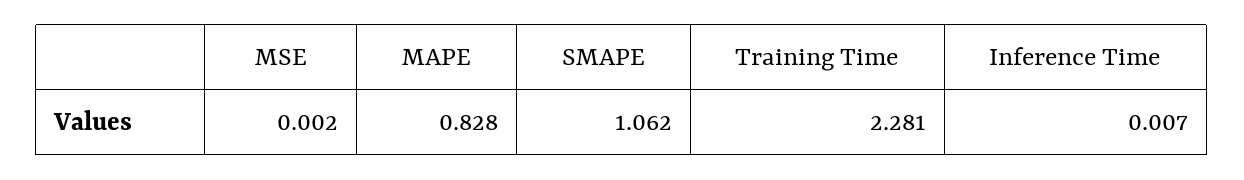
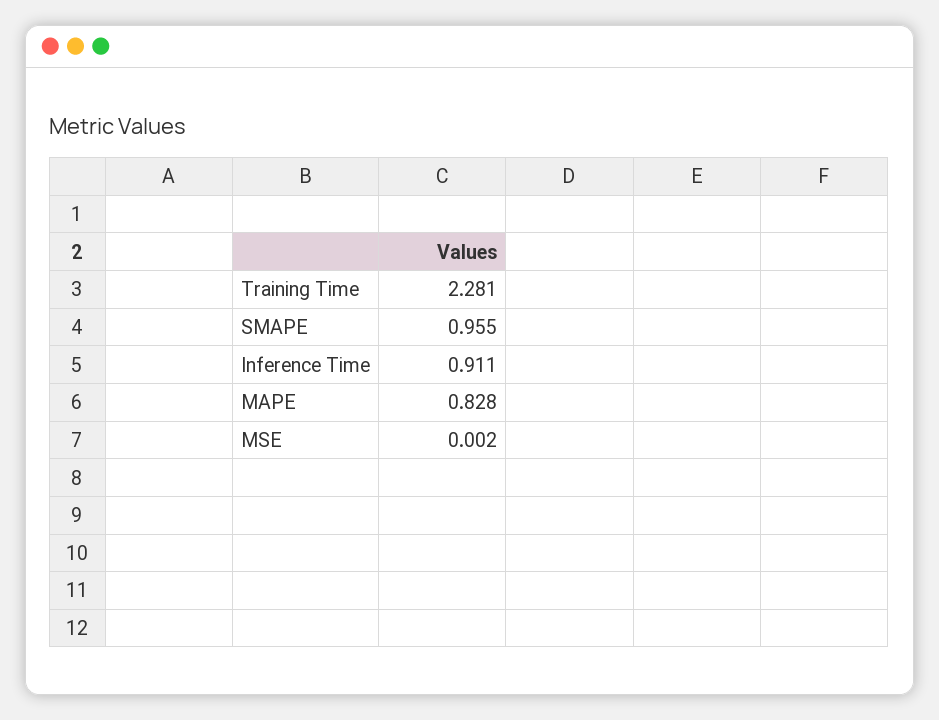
SMAPE: 1.062 -> 0.955
Inference Time: 0.007 -> 0.911

